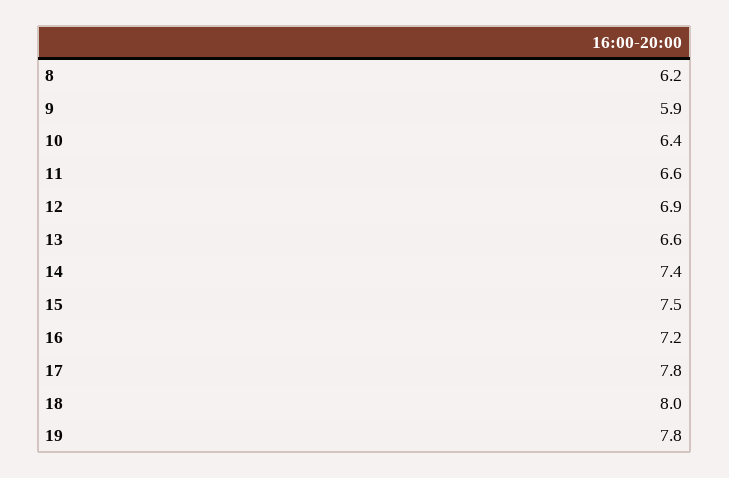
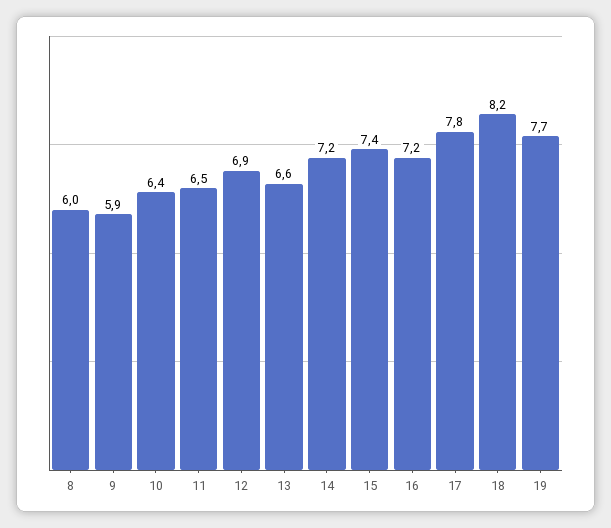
8: 6.2 -> 6
11: 6.6 -> 6.5
14: 7.4 -> 7.2
15: 7.5 -> 7.4
18: 8 -> 8.2
19: 7.8 -> 7.7

